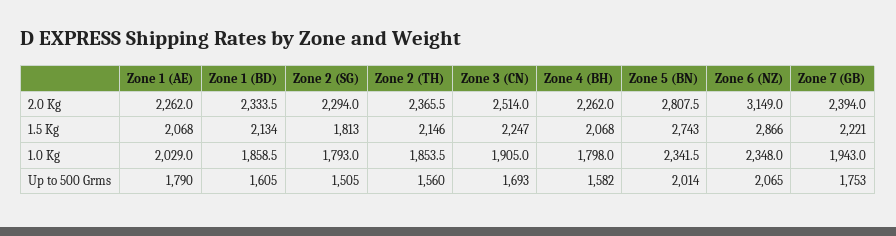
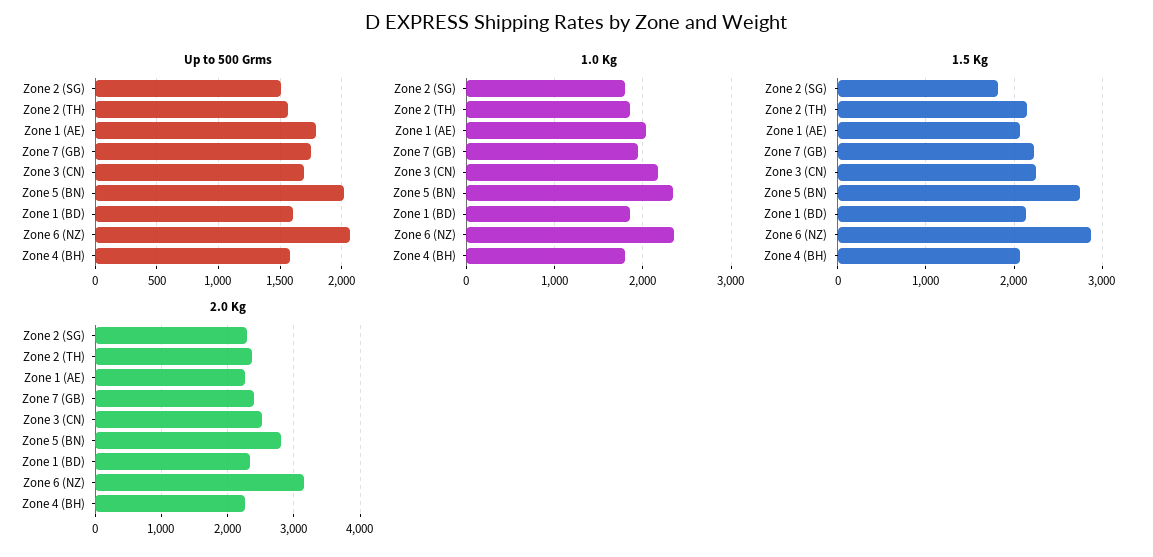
1.0 Kg, Zone 3 (CN): 1905 -> 2200

